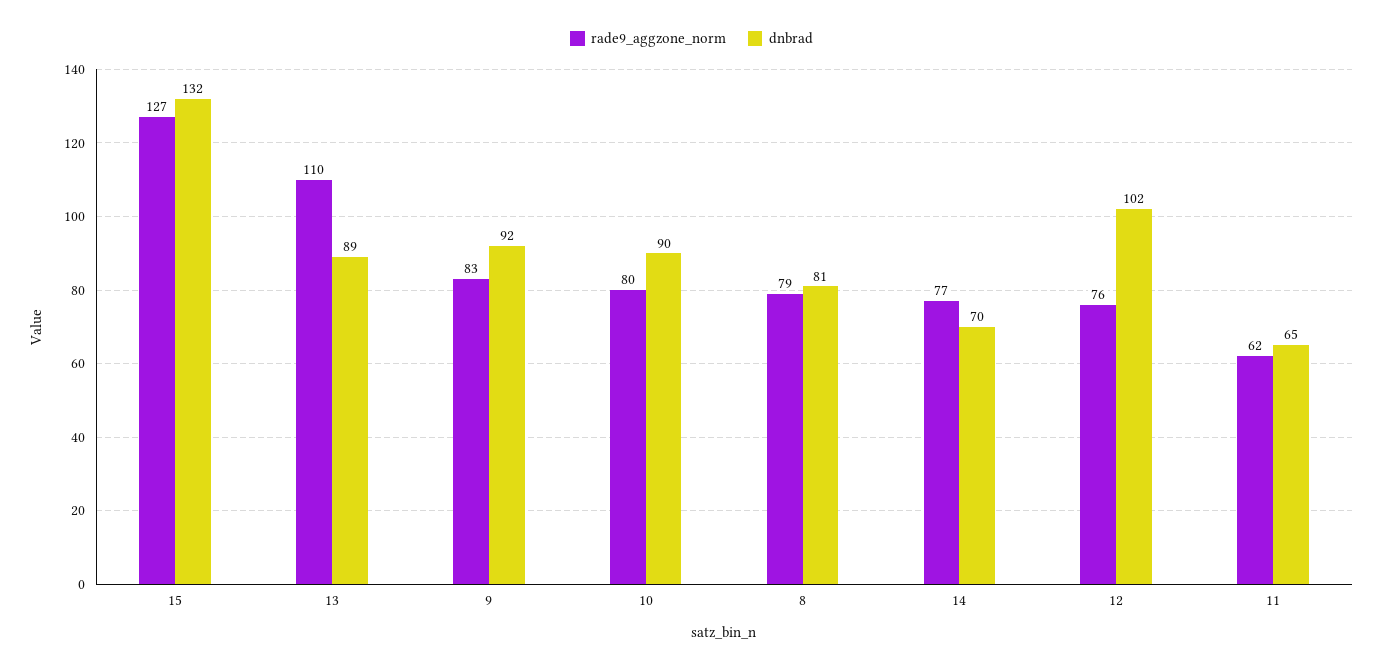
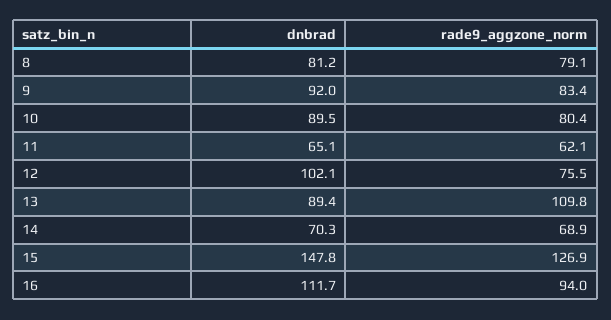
dnbrad, 15: 132 -> 147.8
rade9_aggzone_norm, 14: 77 -> 68.9
dnbrad, 16: none -> 111.7
rade9_aggzone_norm, 16: none -> 94

